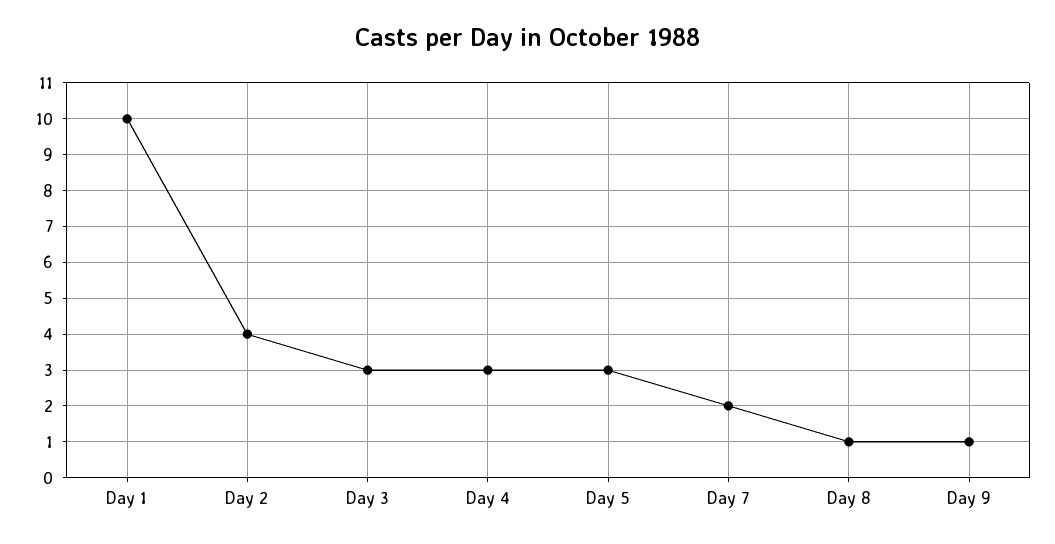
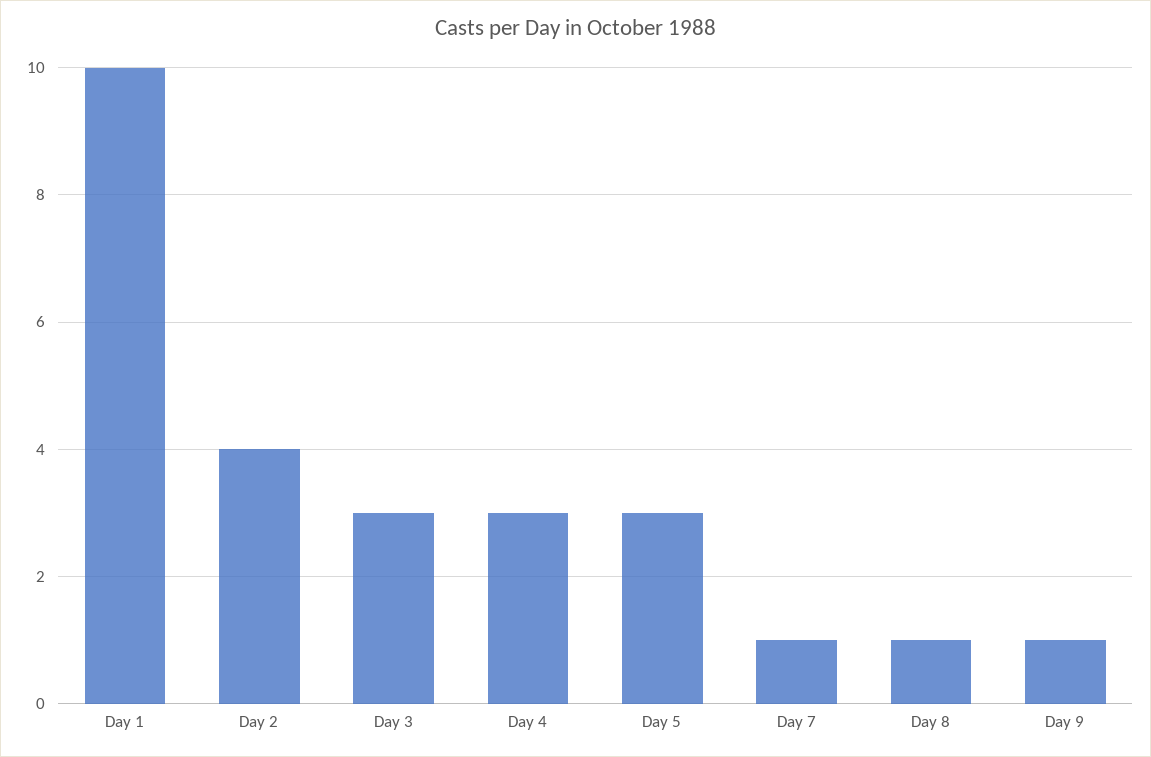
Day 7: 2 -> 1

